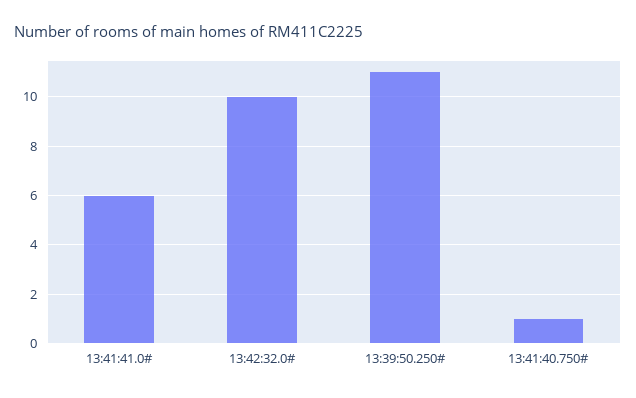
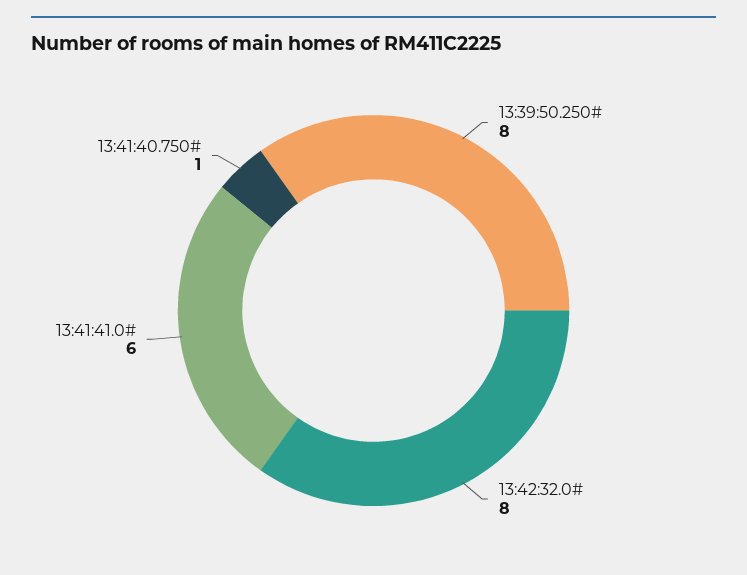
13:42:32.0#: 10 -> 8
13:39:50.250#: 11 -> 8

